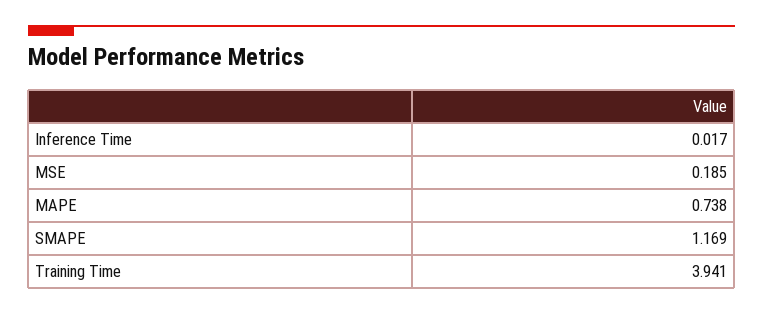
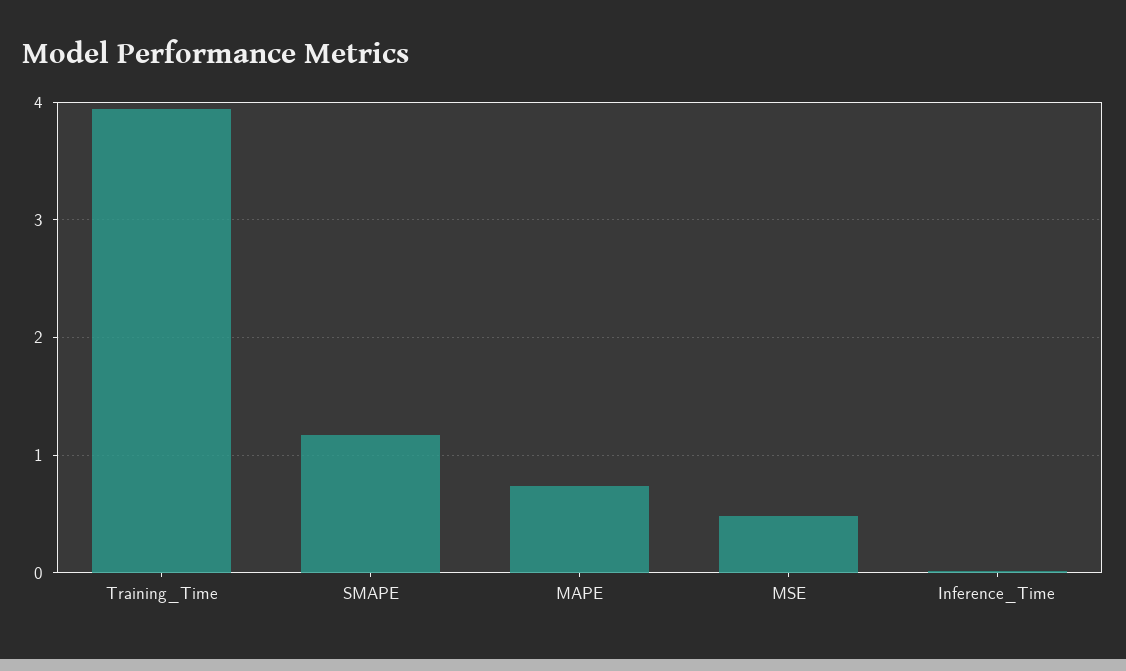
MSE: 0.185 -> 0.5

